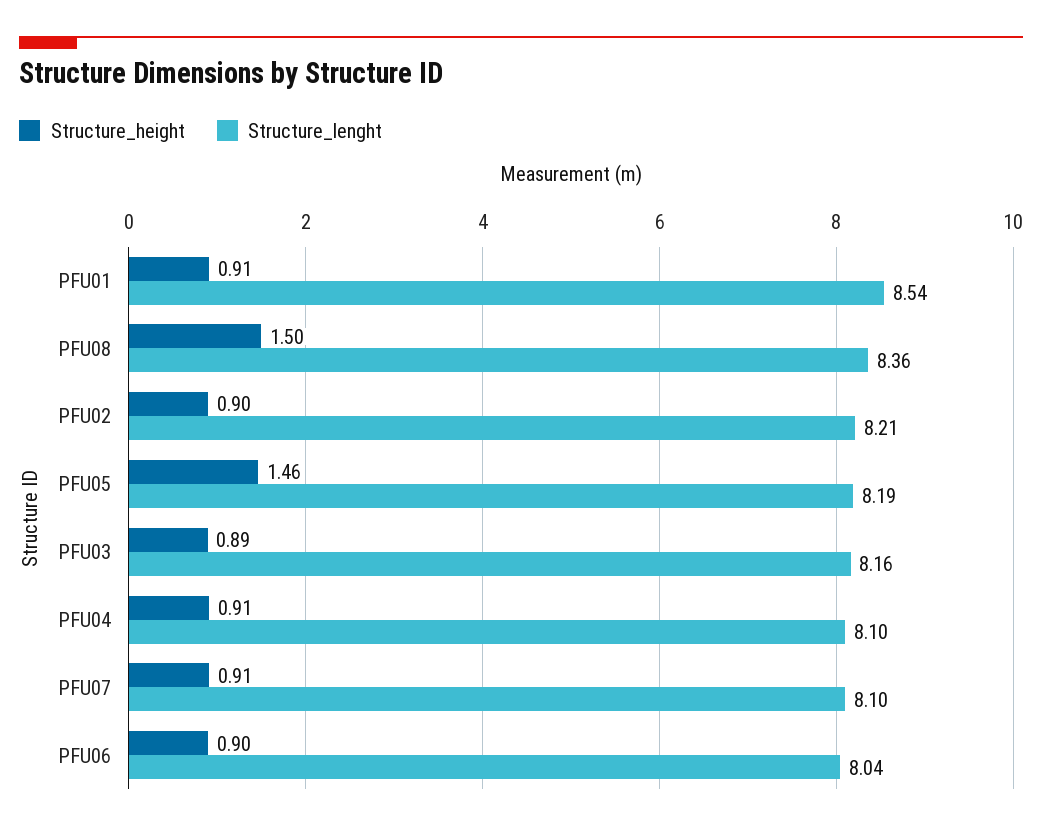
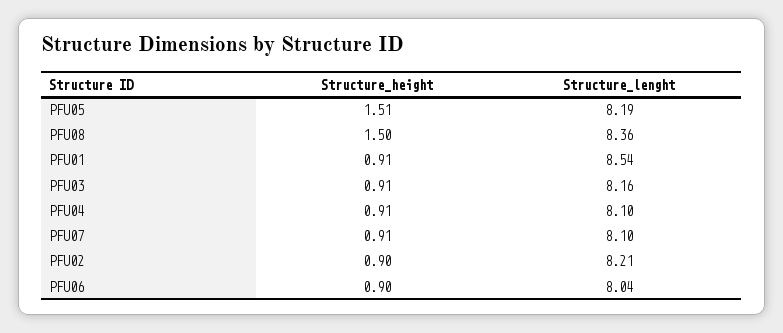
Structure_height, PFU05: 1.46 -> 1.51
Structure_height, PFU03: 0.89 -> 0.91

